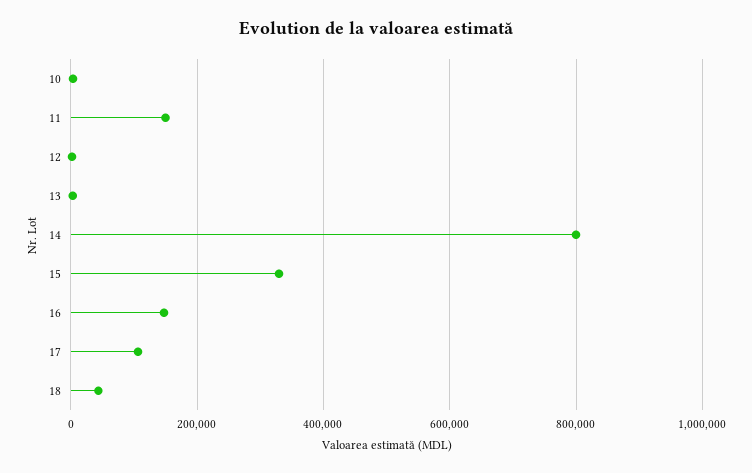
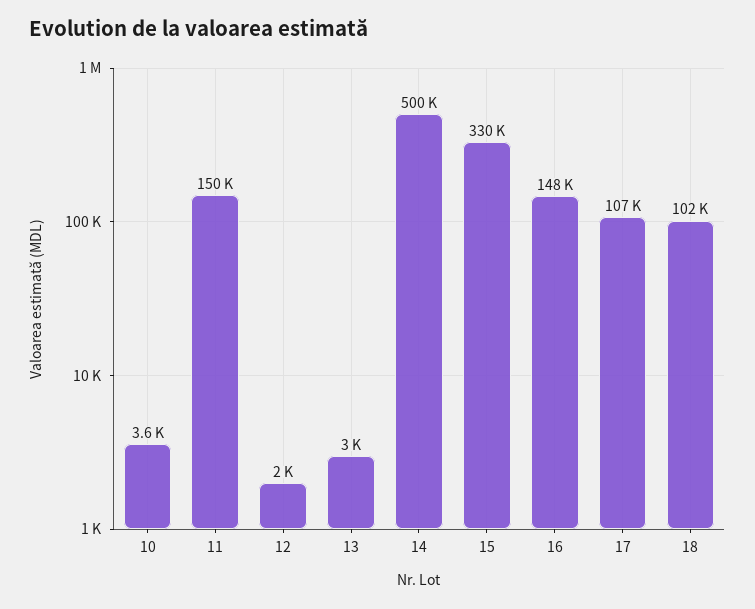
14: 800000 -> 500000
18: 40000 -> 102000

